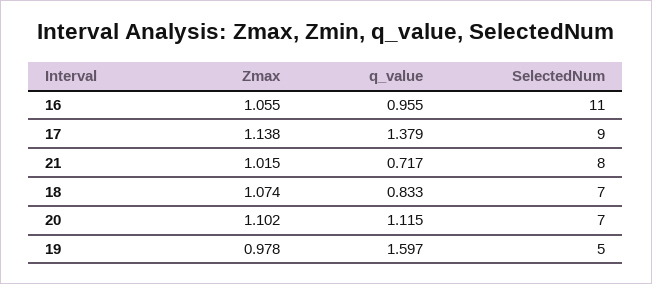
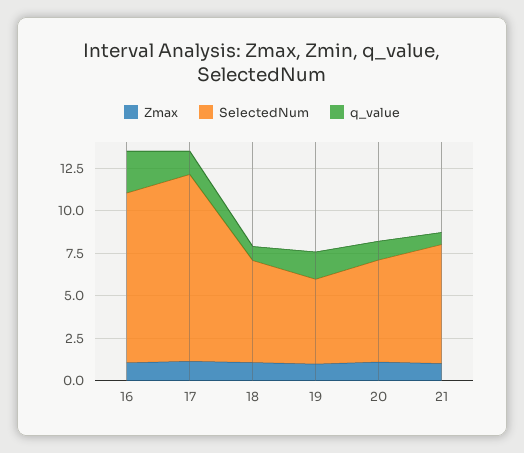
q_value, 16: 0.955 -> 2.5
SelectedNum, 16: 11 -> 10
SelectedNum, 17: 9 -> 11
SelectedNum, 21: 8 -> 7
SelectedNum, 18: 7 -> 6
SelectedNum, 20: 7 -> 6

